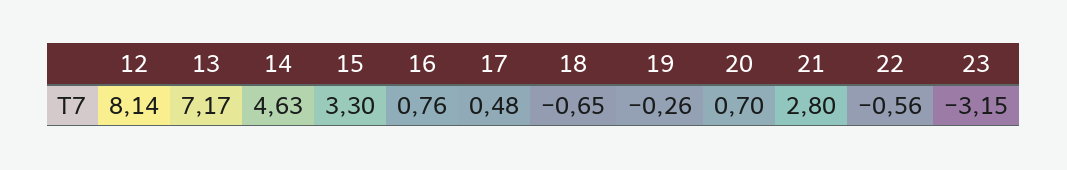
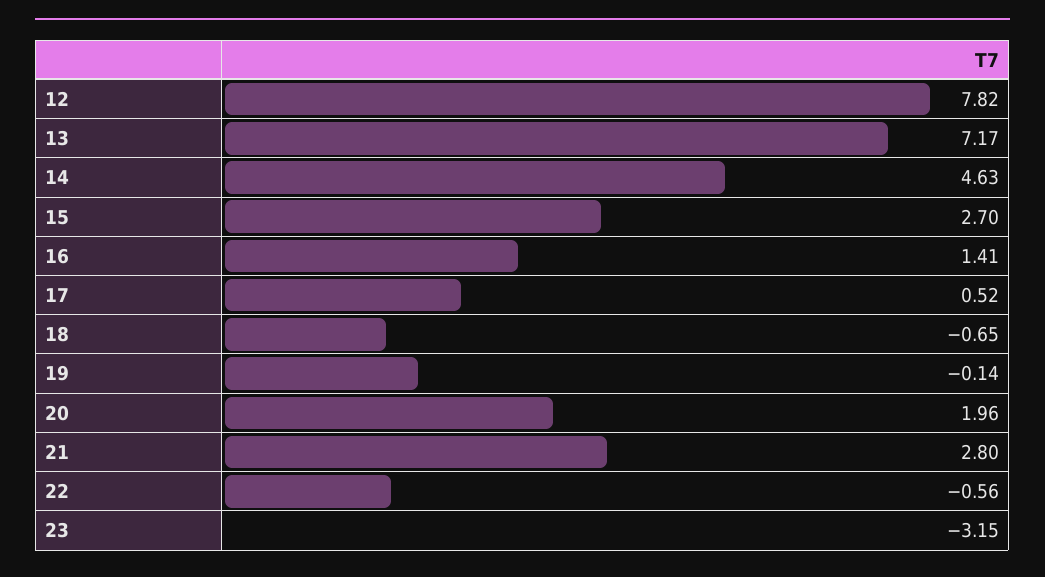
12: 8.14 -> 7.82
15: 3.3 -> 2.7
16: 0.76 -> 1.41
17: 0.48 -> 0.52
19: -0.26 -> -0.14
20: 0.7 -> 1.96

